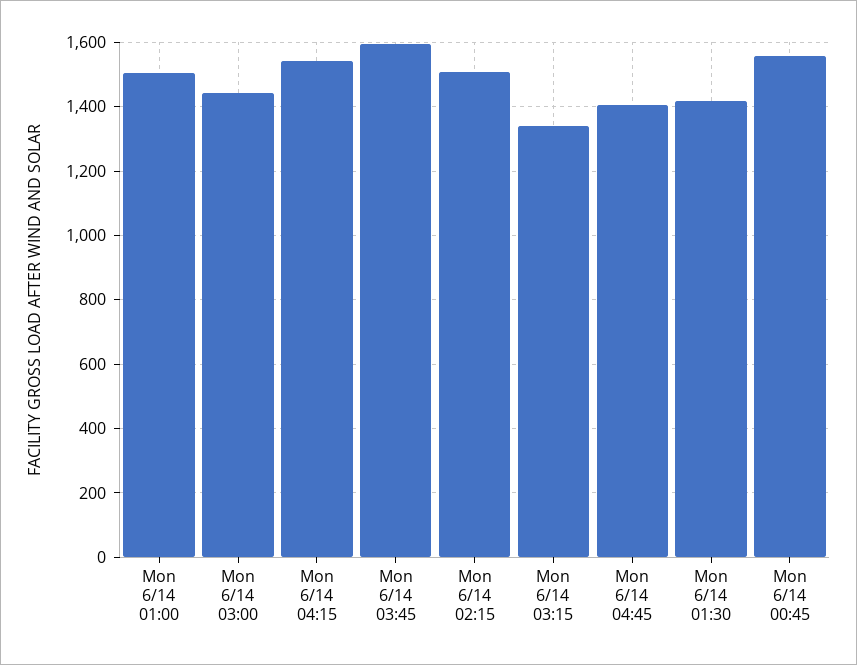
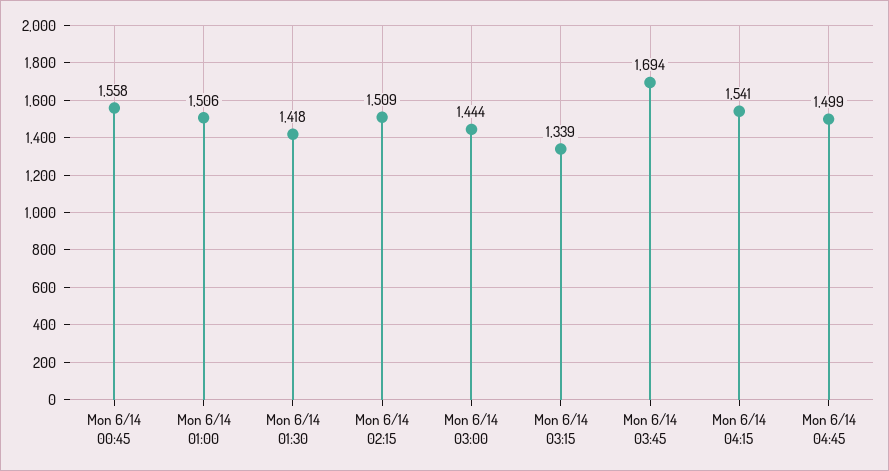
Mon 6/14 03:45: 1600 -> 1694
Mon 6/14 04:45: 1400 -> 1499

